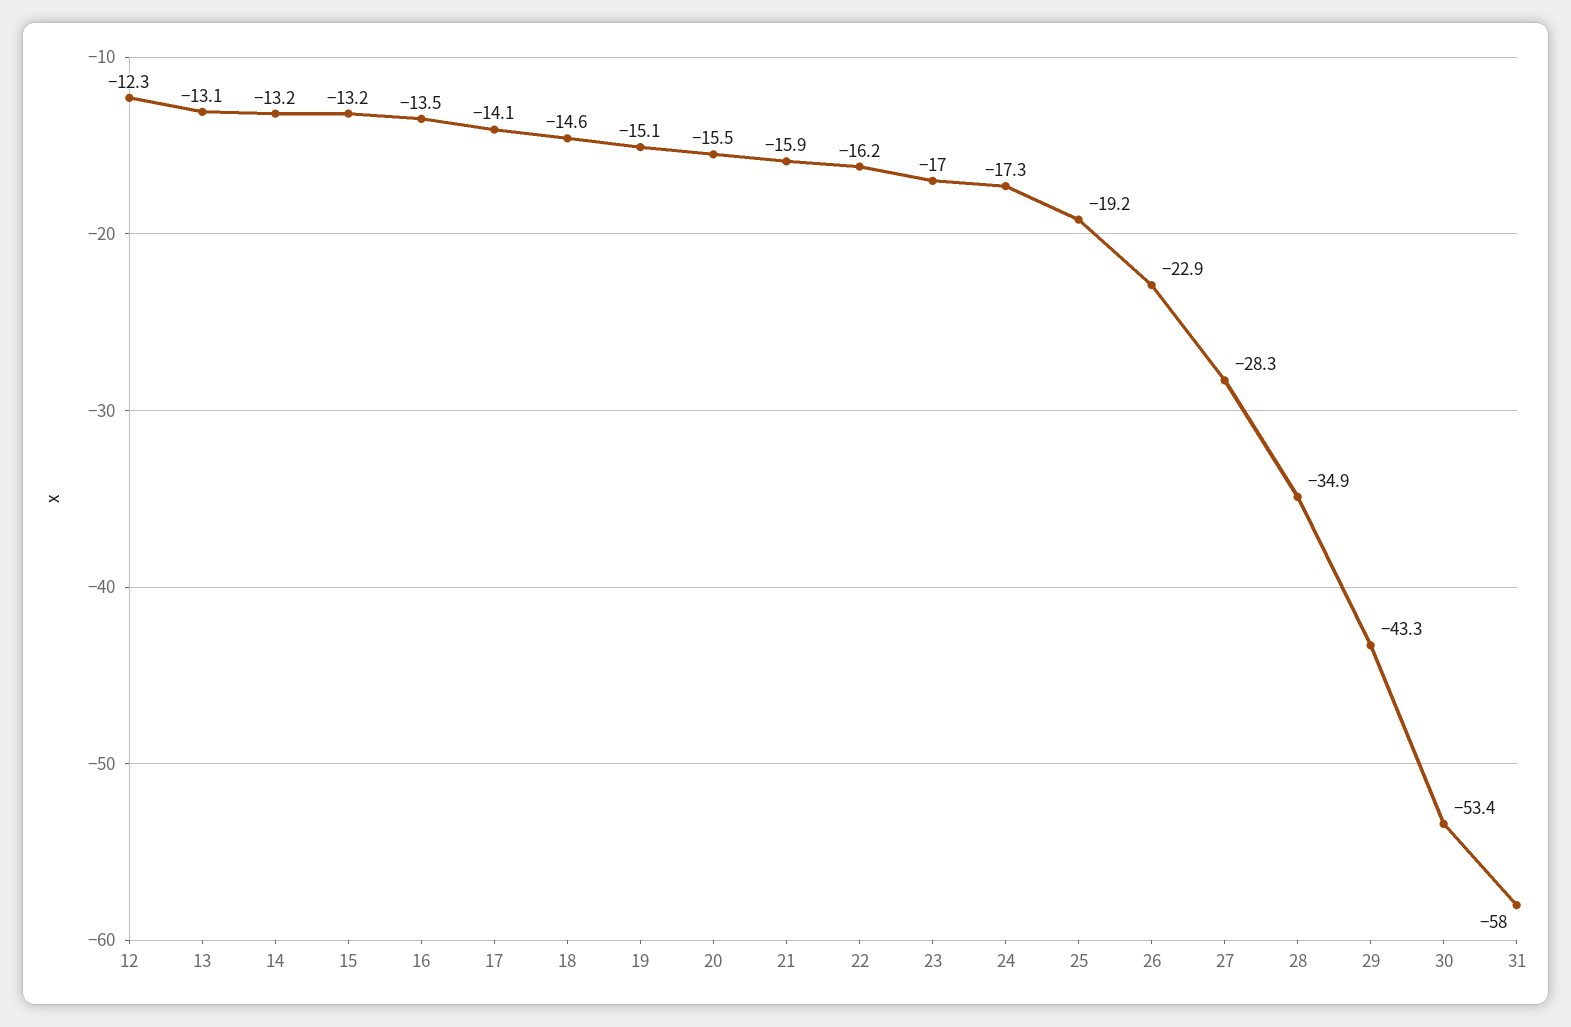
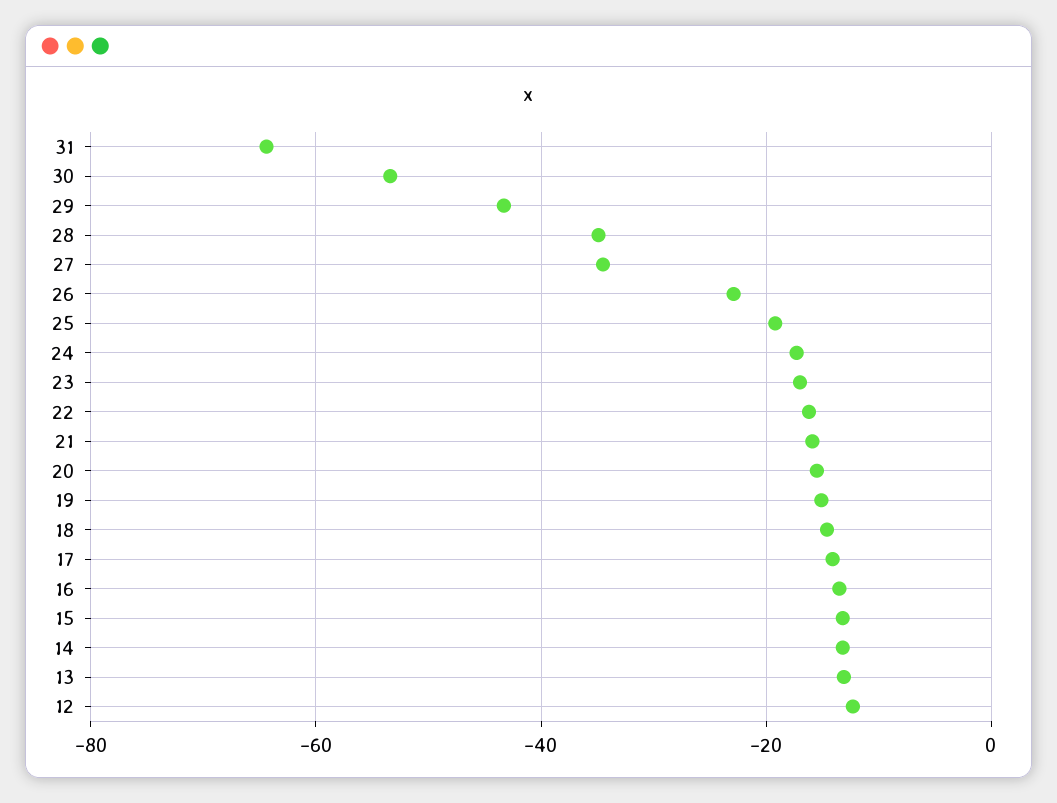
27: -28.3 -> -34
31: -58 -> -64

